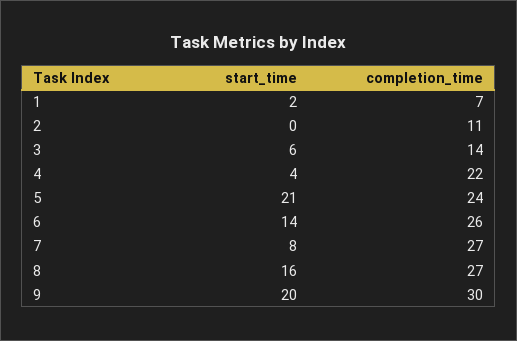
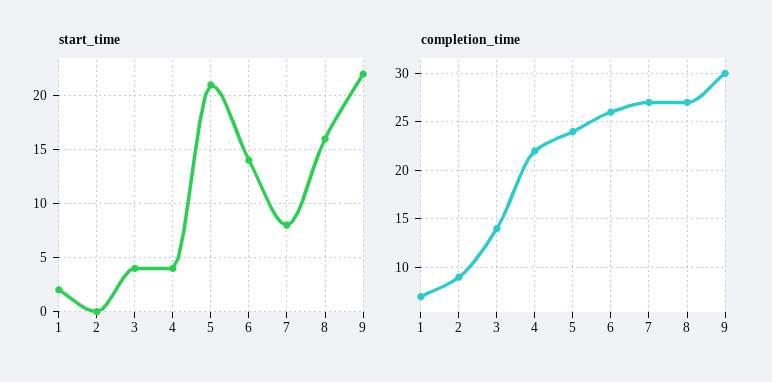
completion_time, 2: 11 -> 9
start_time, 3: 6 -> 4
start_time, 9: 20 -> 22

